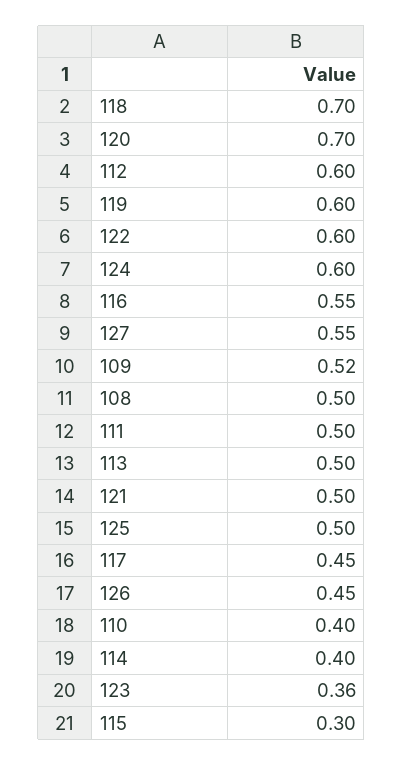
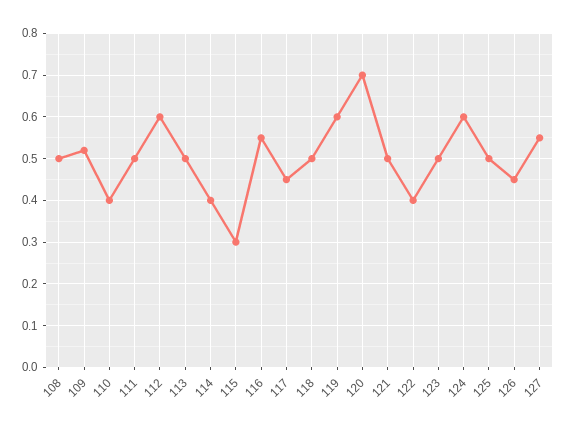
118: 0.7 -> 0.5
122: 0.6 -> 0.4
123: 0.36 -> 0.5

